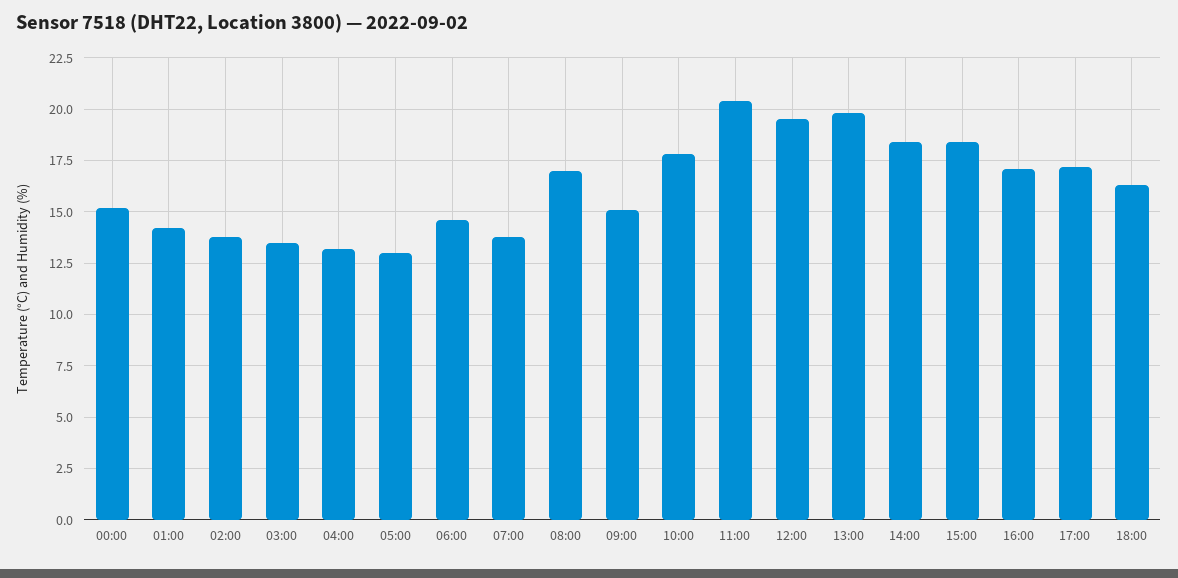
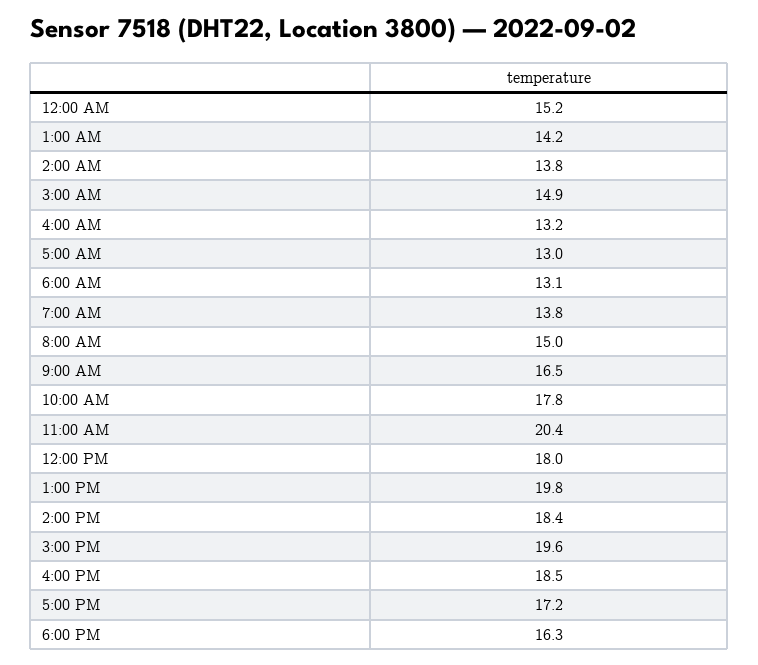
03:00: 13.5 -> 14.9
06:00: 14.5 -> 13.1
08:00: 17 -> 15
09:00: 15 -> 16.5
12:00: 19.5 -> 18
15:00: 18.5 -> 19.6
16:00: 17 -> 18.5

